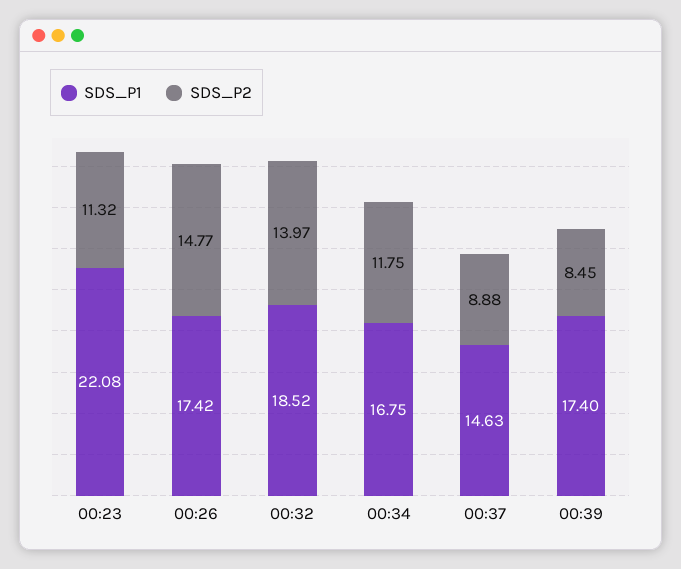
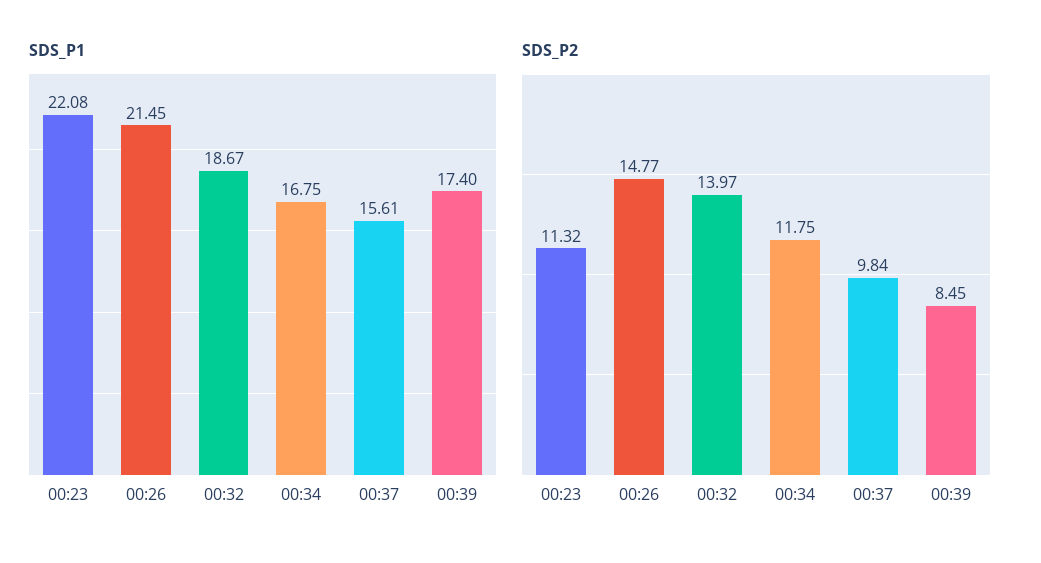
SDS_P1, 00:26: 17.42 -> 21.45
SDS_P1, 00:32: 18.52 -> 18.67
SDS_P1, 00:37: 14.63 -> 15.61
SDS_P2, 00:37: 8.88 -> 9.84

